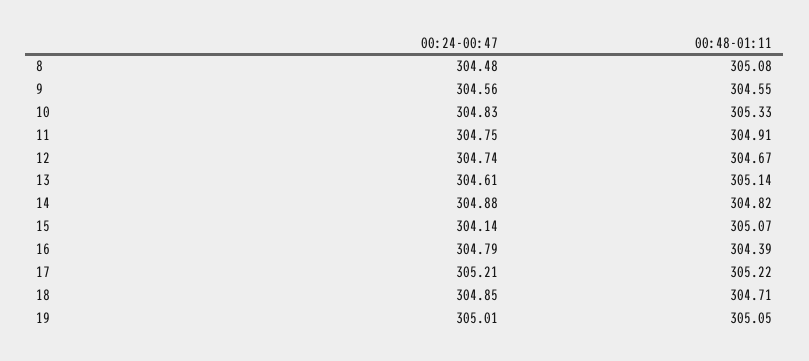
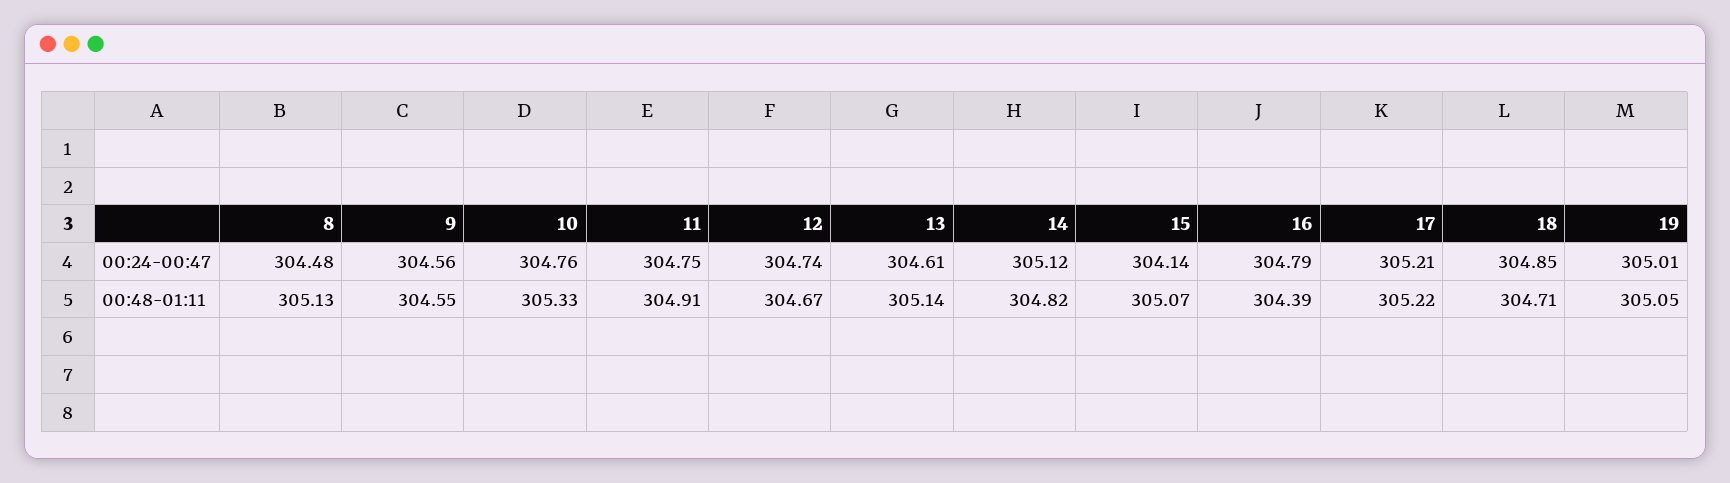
00:48-01:11, 8: 305.08 -> 305.13
00:24-00:47, 10: 304.83 -> 304.76
00:24-00:47, 14: 304.88 -> 305.12

